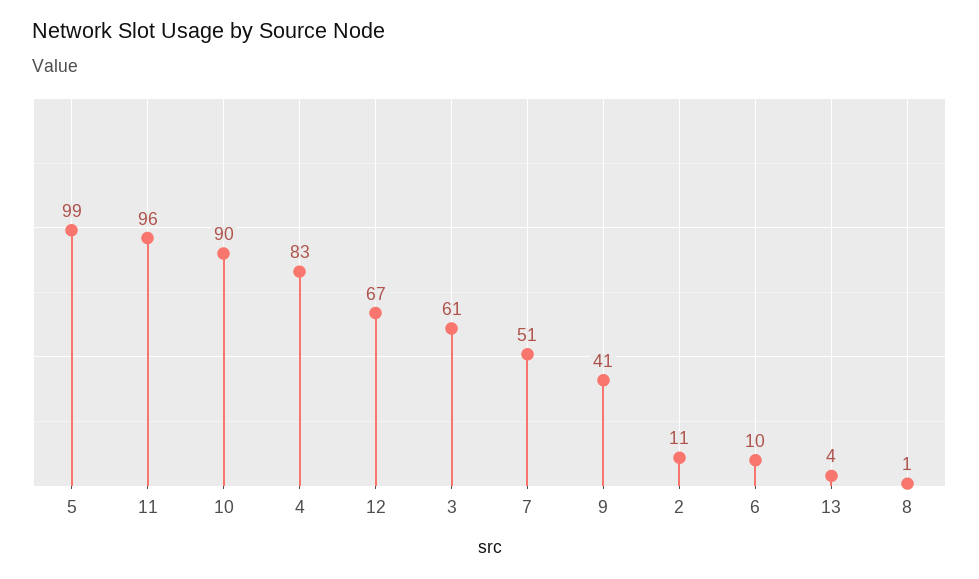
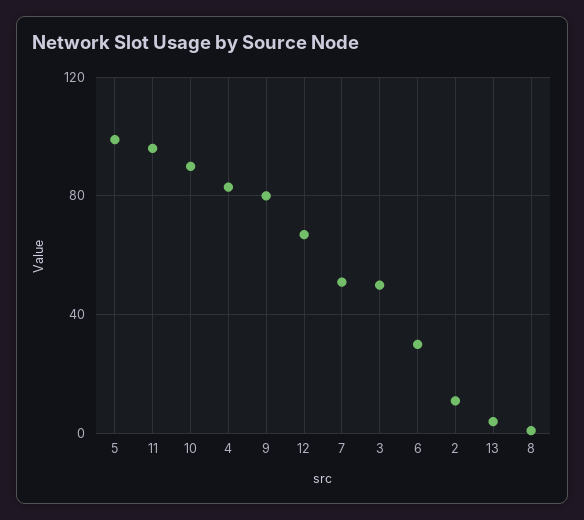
3: 61 -> 50
9: 41 -> 80
6: 10 -> 30

